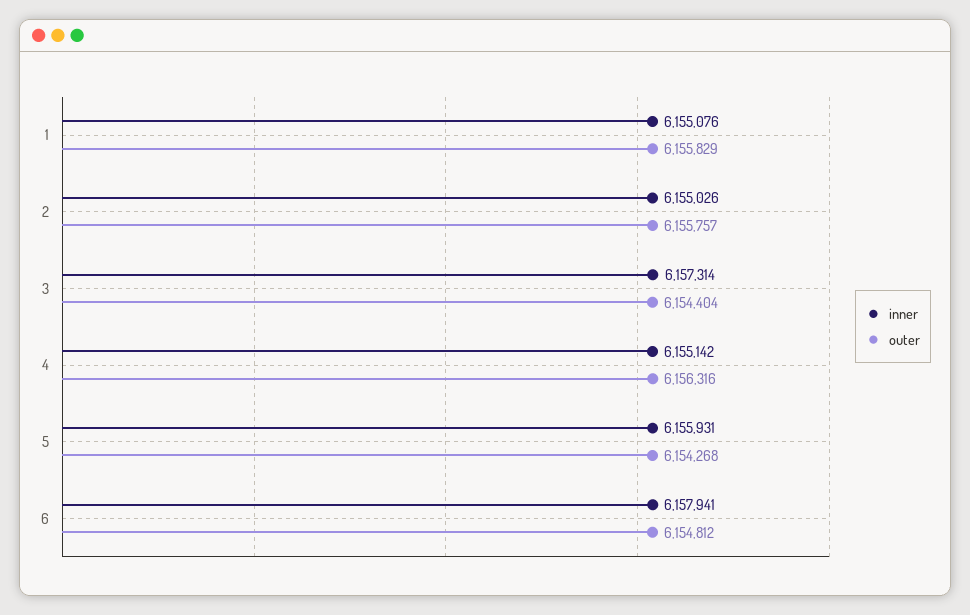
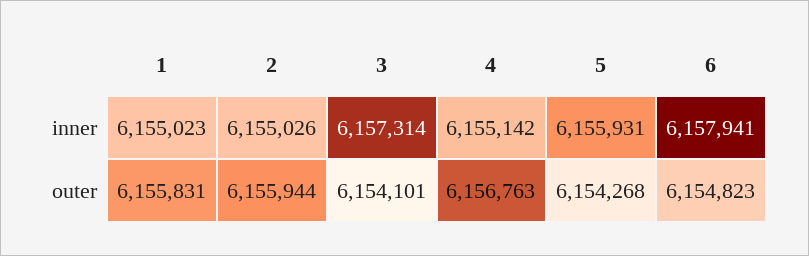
inner, 1: 6155076 -> 6155023
outer, 1: 6155829 -> 6155831
outer, 2: 6155757 -> 6155944
outer, 3: 6154404 -> 6154101
outer, 4: 6156316 -> 6156763
outer, 6: 6154812 -> 6154823

